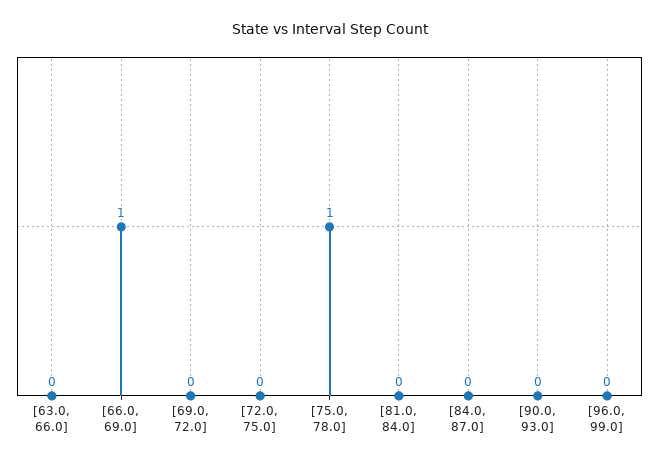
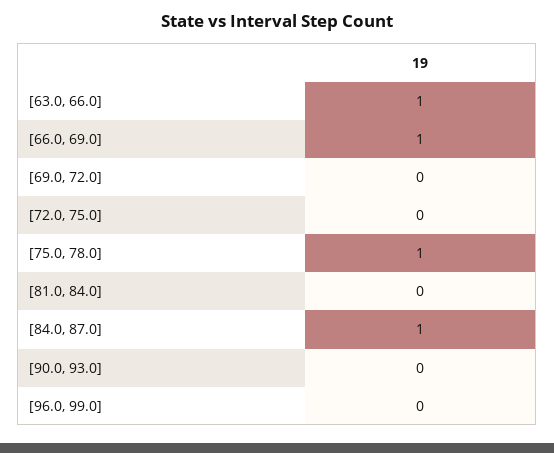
[63.0, 66.0]: 0 -> 1
[84.0, 87.0]: 0 -> 1

